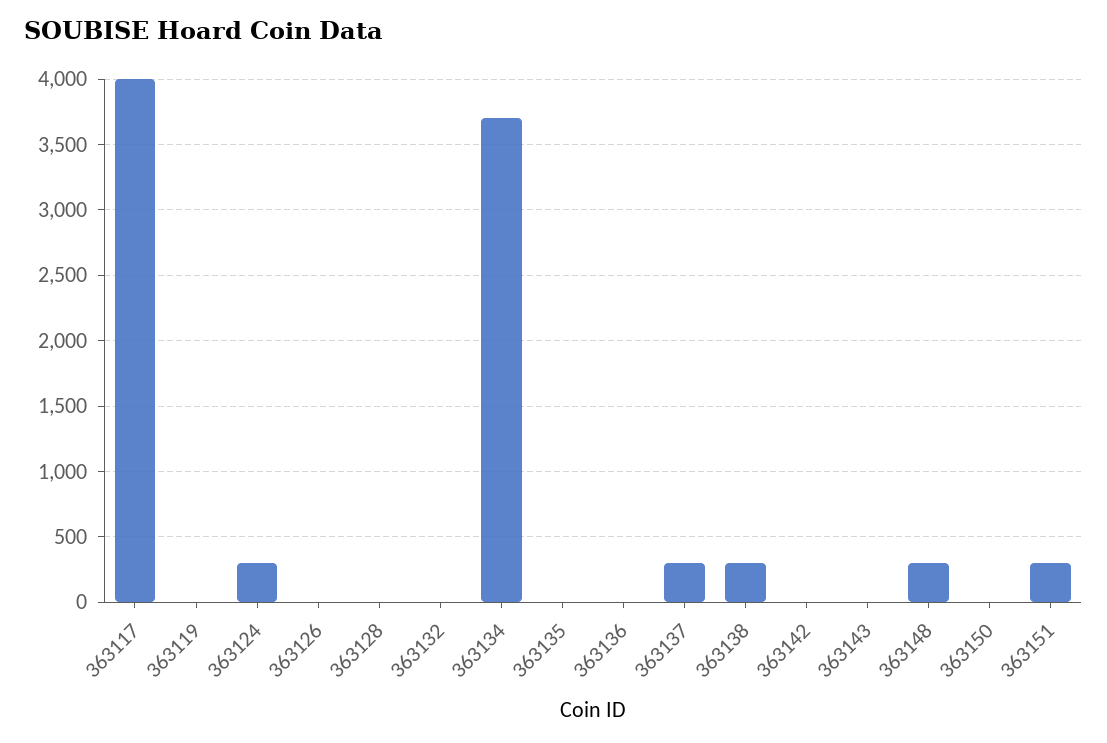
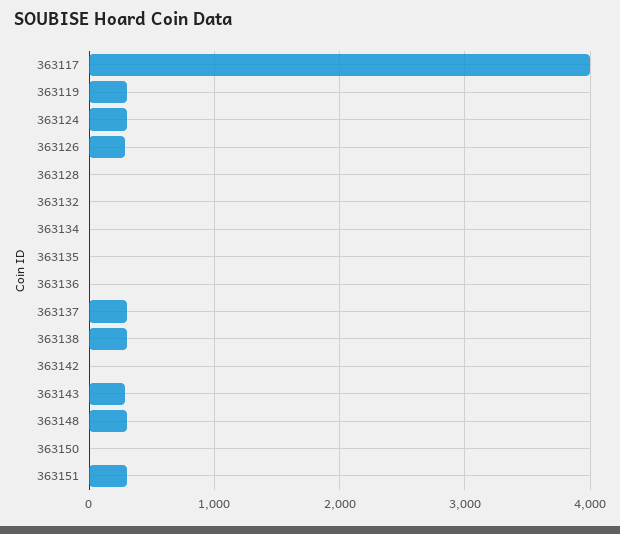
363119: 0 -> 300
363126: 0 -> 300
363134: 3700 -> 0
363143: 0 -> 300

